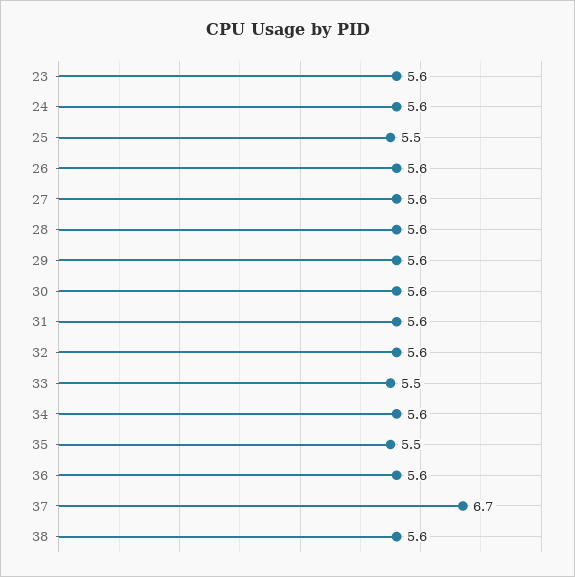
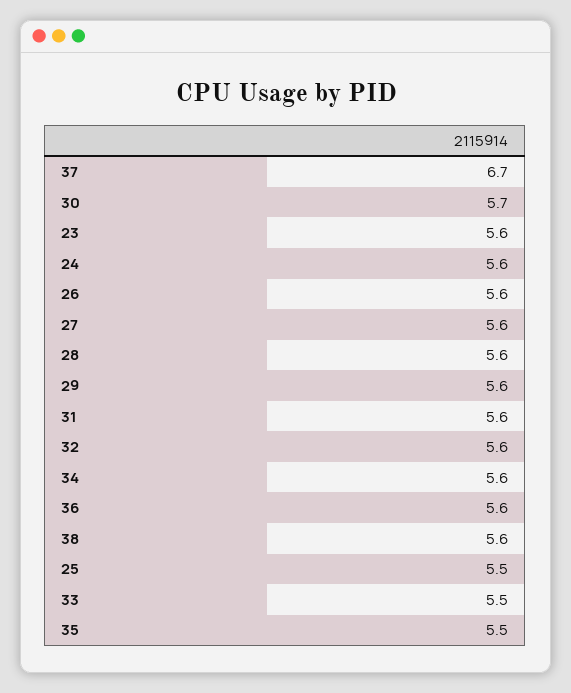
30: 5.6 -> 5.7

